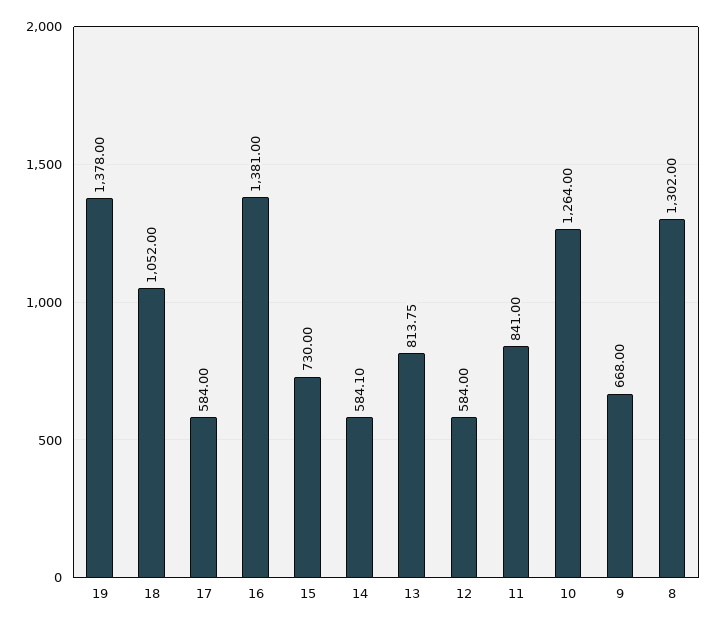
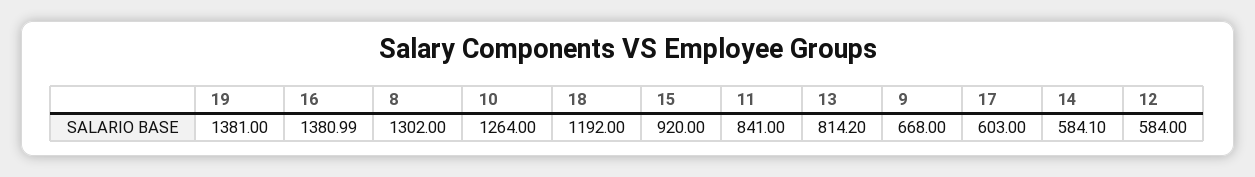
19: 1378 -> 1381
18: 1052 -> 1192
17: 584 -> 603
16: 1381 -> 1380.99
15: 730 -> 920
13: 813.75 -> 814.2

